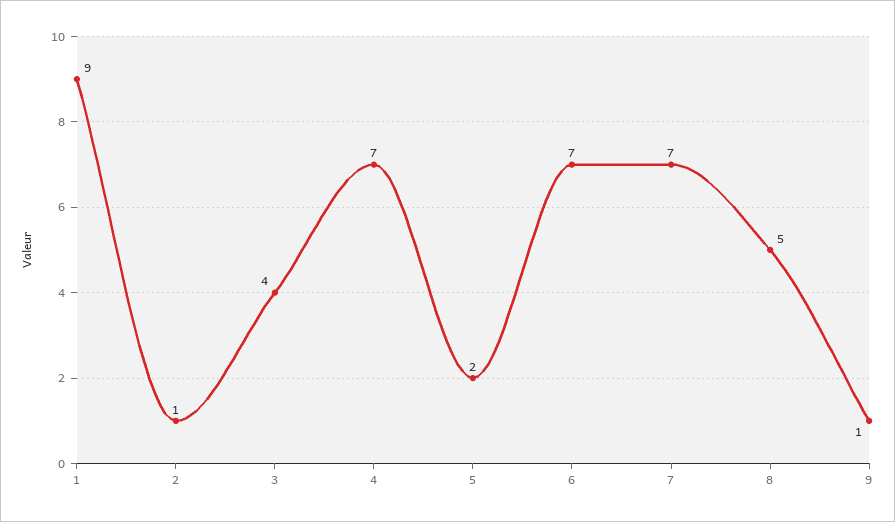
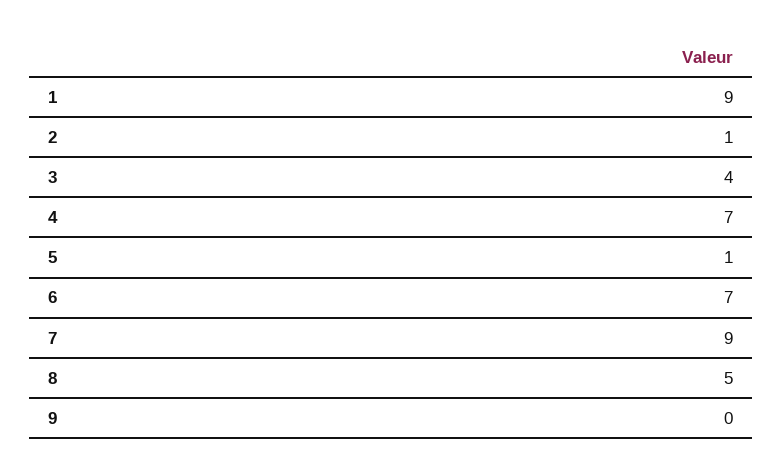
5: 2 -> 1
7: 7 -> 9
9: 1 -> 0

